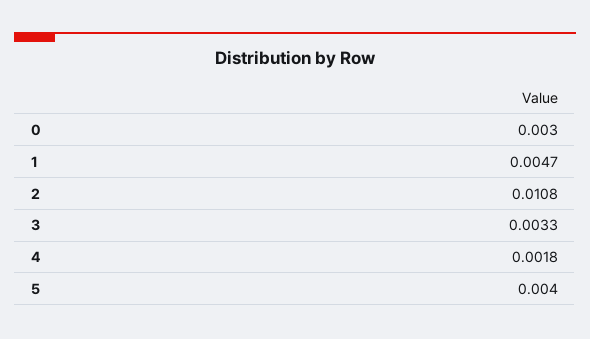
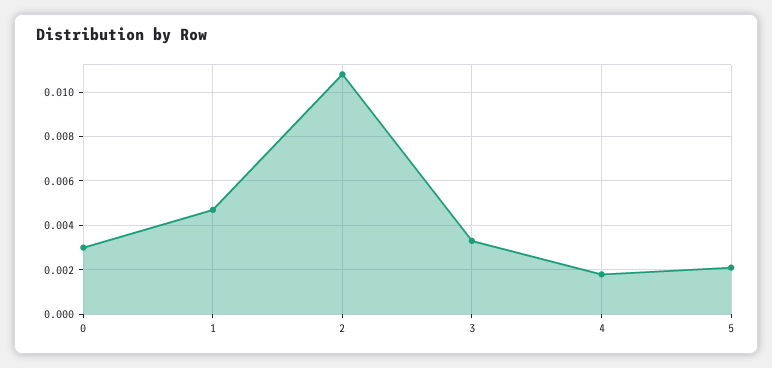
5: 0.004 -> 0.002

